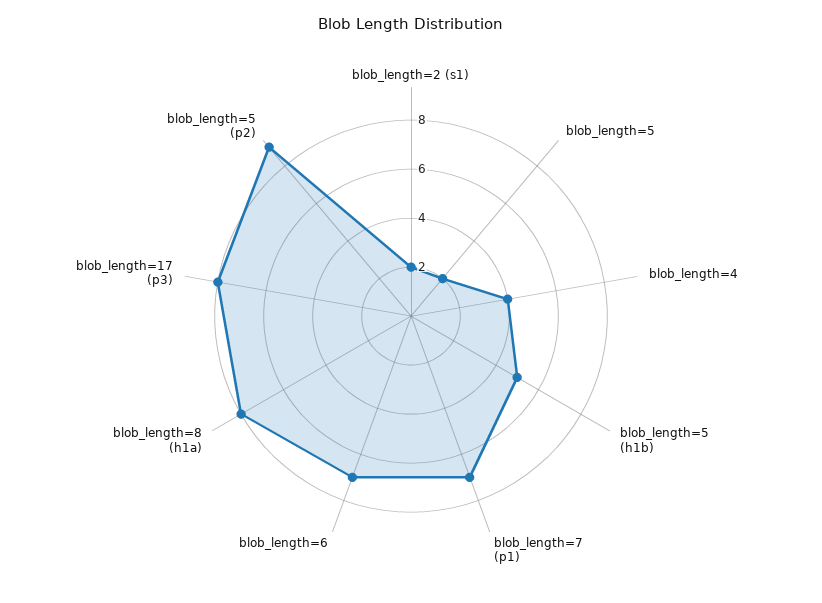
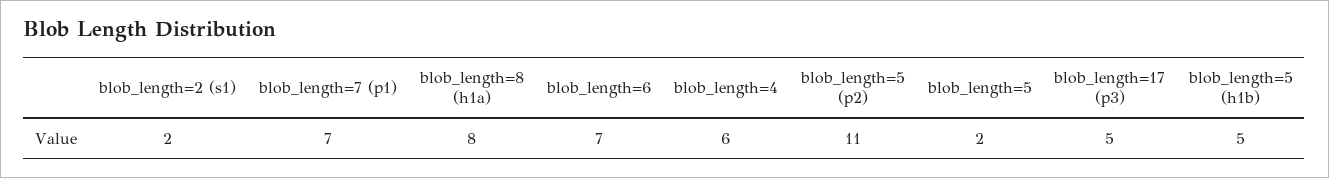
blob_length=4: 4 -> 6
blob_length=17 (p3): 8 -> 5
blob_length=5 (p2): 9 -> 11

